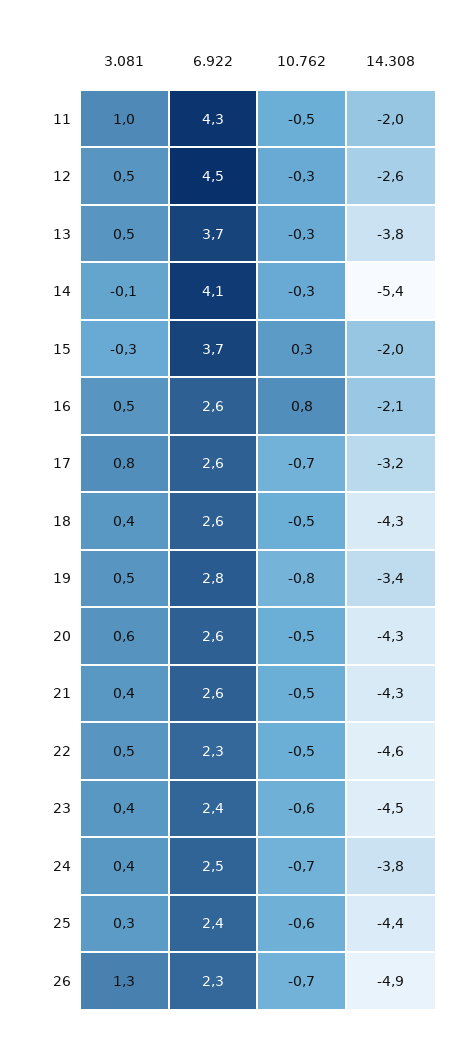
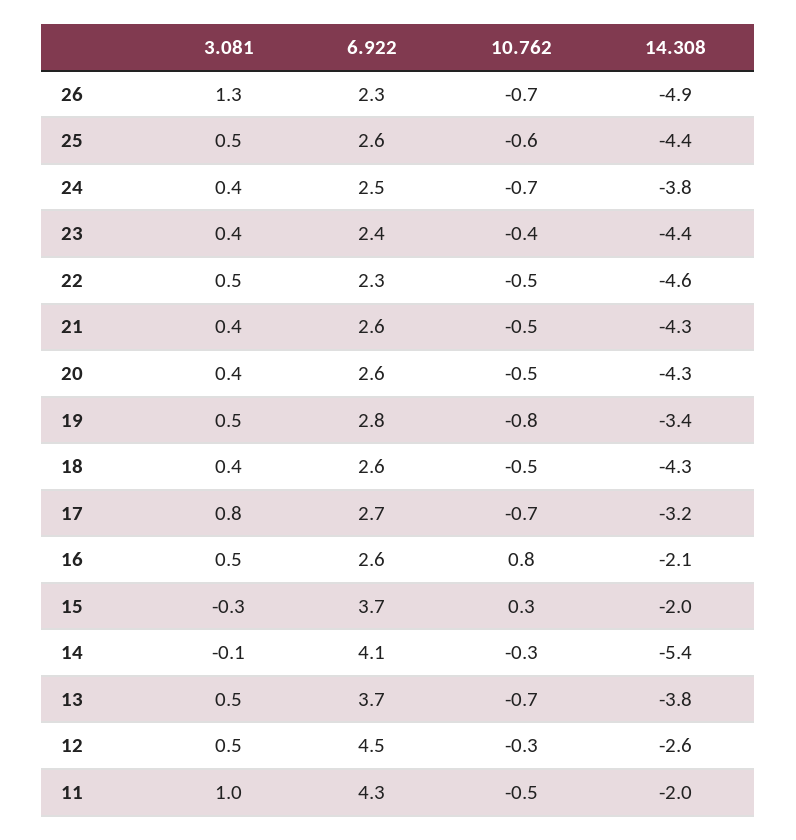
10.762, 13: -0.3 -> -0.7
6.922, 17: 2.6 -> 2.7
3.081, 20: 0.6 -> 0.4
10.762, 23: -0.6 -> -0.4
14.308, 23: -4.5 -> -4.4
3.081, 25: 0.3 -> 0.5
6.922, 25: 2.4 -> 2.6

